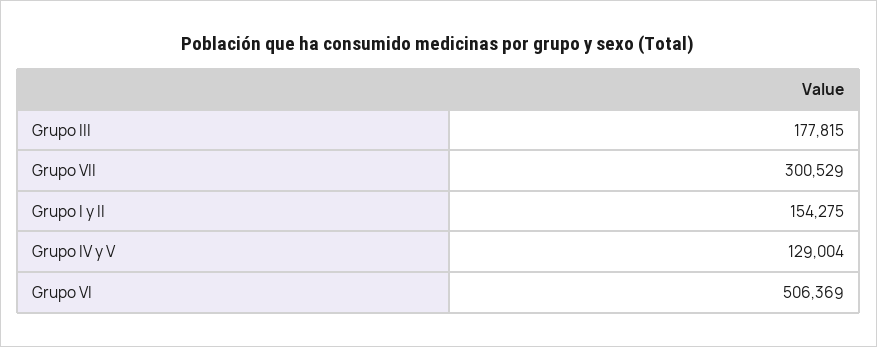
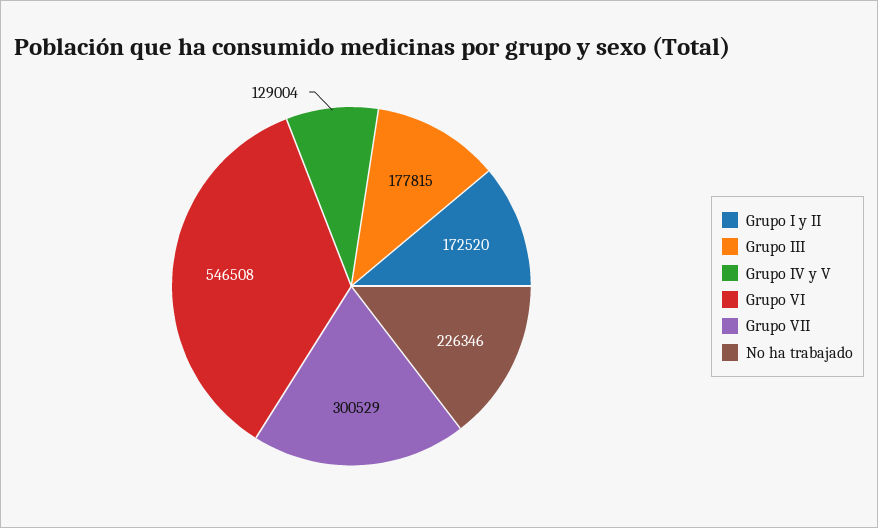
Grupo I y II: 154275 -> 172520
Grupo VI: 506369 -> 546508
No ha trabajado: none -> 226346

